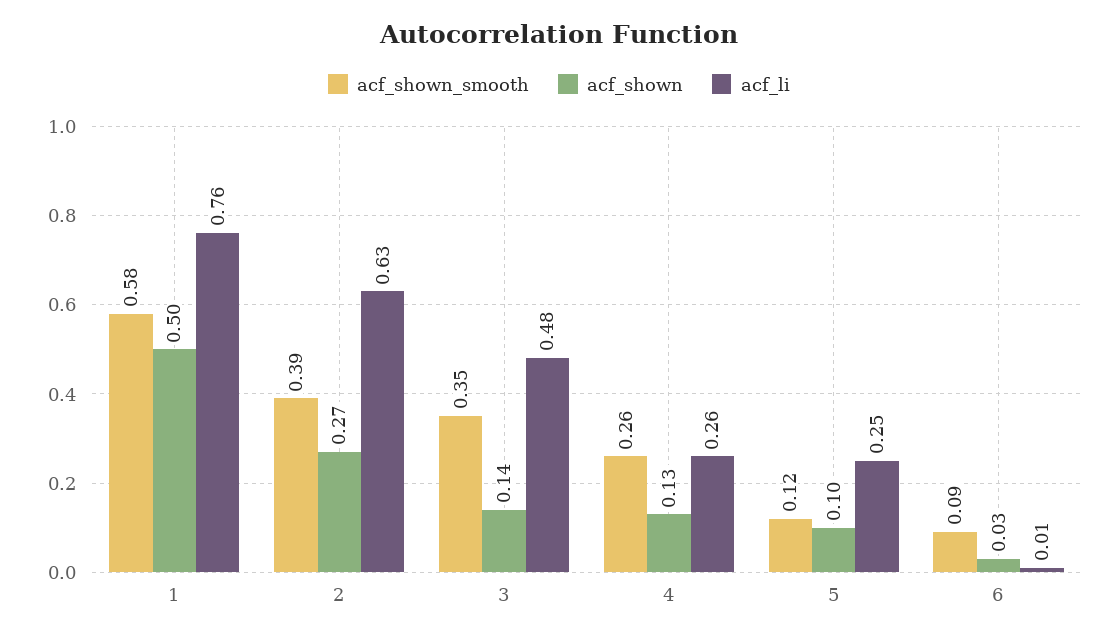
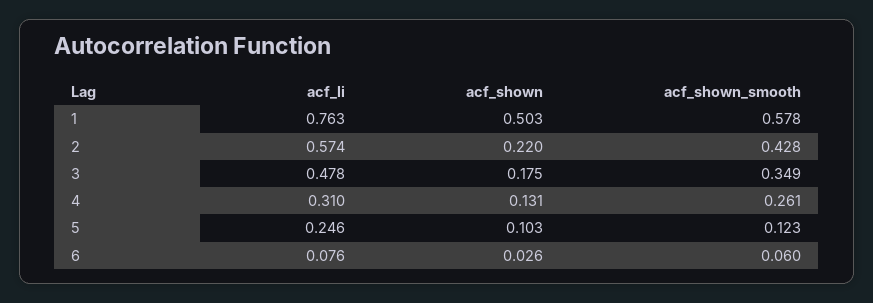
acf_shown_smooth, 2: 0.39 -> 0.428
acf_shown, 2: 0.27 -> 0.22
acf_li, 2: 0.63 -> 0.574
acf_shown, 3: 0.14 -> 0.175
acf_li, 4: 0.26 -> 0.31
acf_shown_smooth, 6: 0.09 -> 0.06
acf_li, 6: 0.01 -> 0.076

